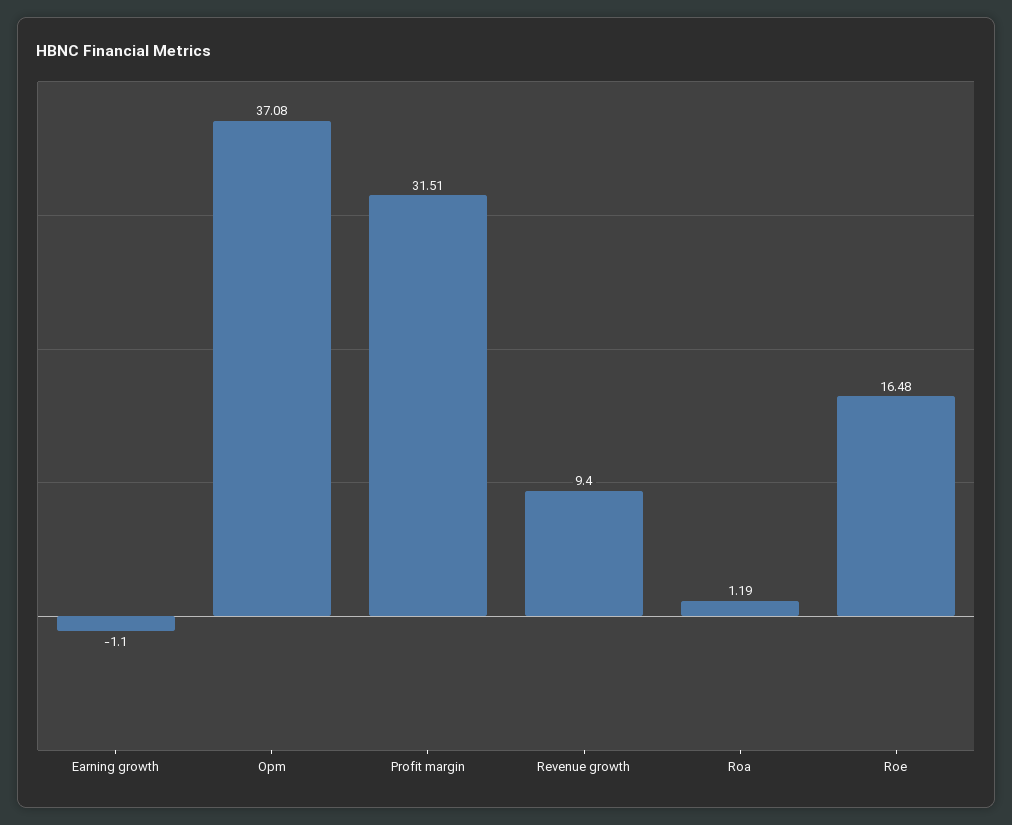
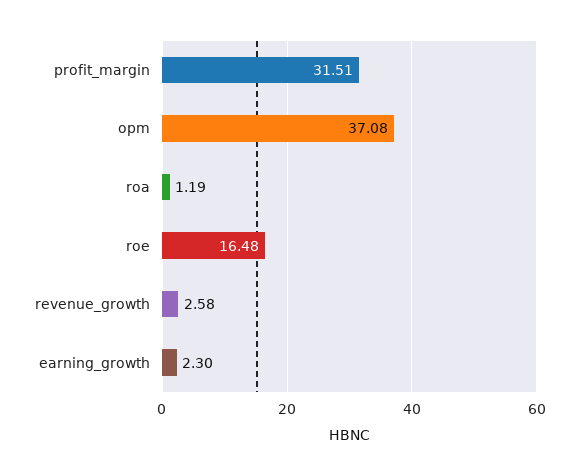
Earning growth: -1.1 -> 2.3
Revenue growth: 9.4 -> 2.58

